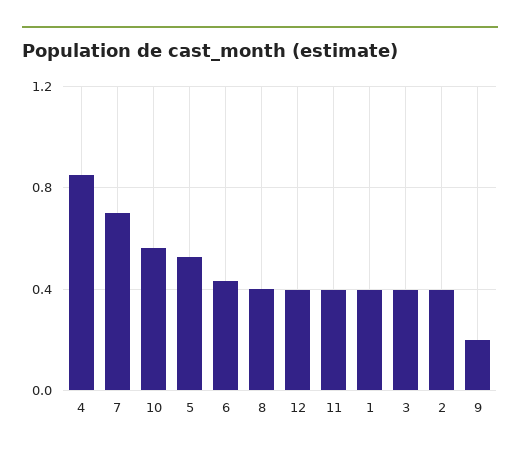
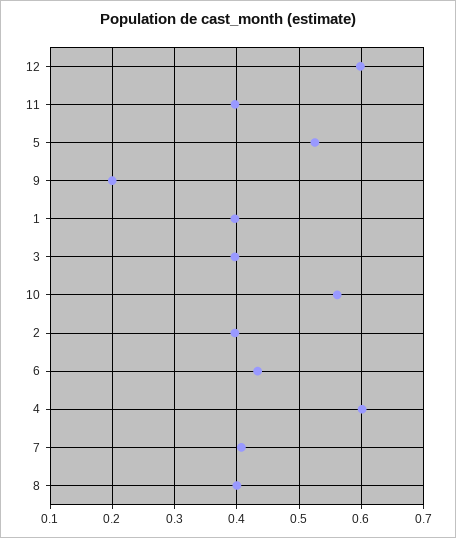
4: 0.85 -> 0.6
7: 0.7 -> 0.41
12: 0.4 -> 0.6

